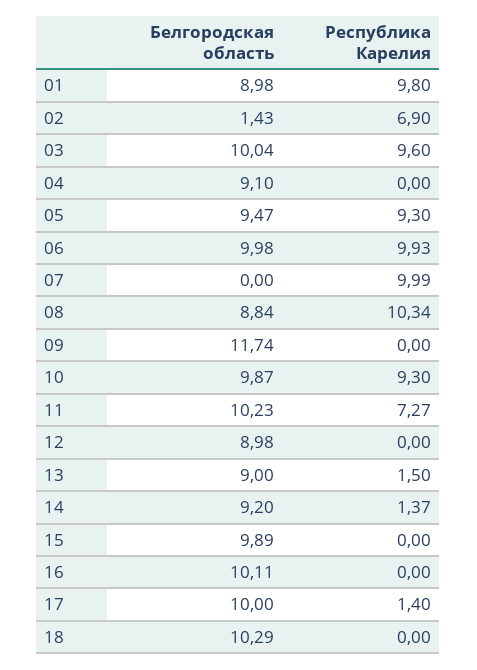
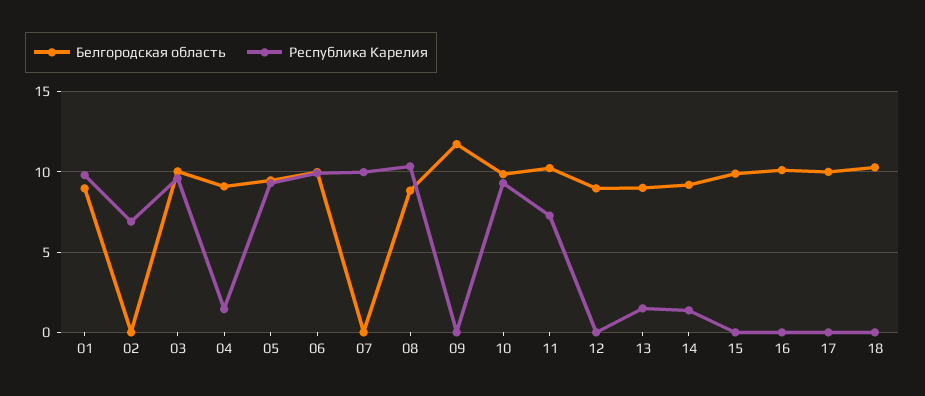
Белгородская область, 02: 1.43 -> 0
Республика Карелия, 04: 0 -> 1.5
Республика Карелия, 17: 1.4 -> 0

